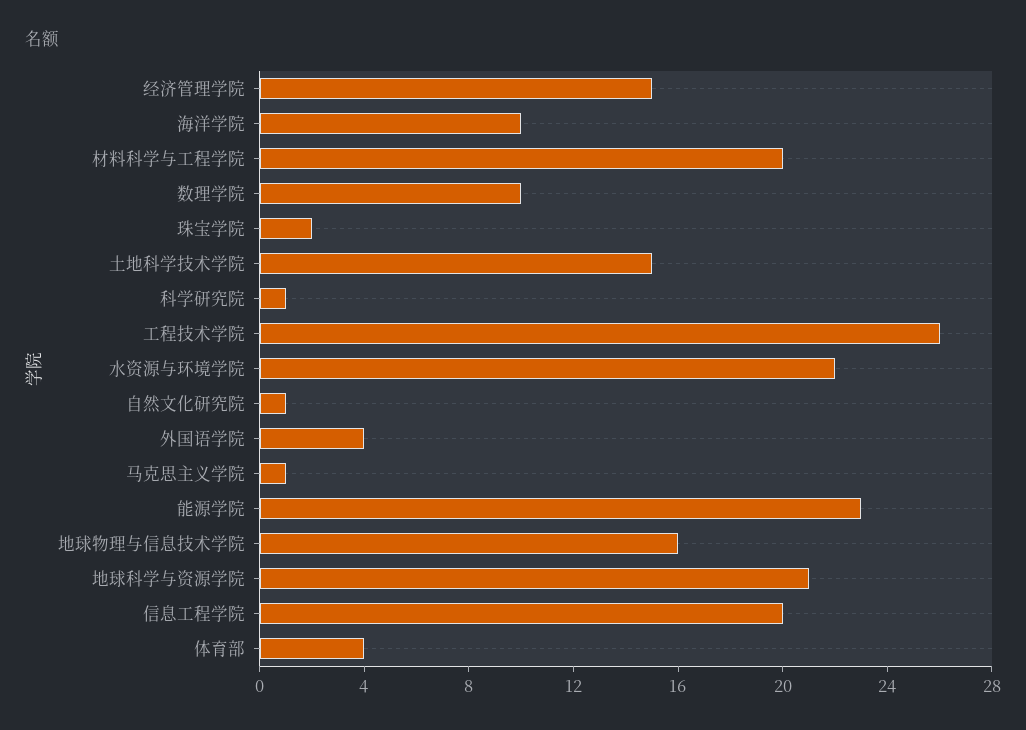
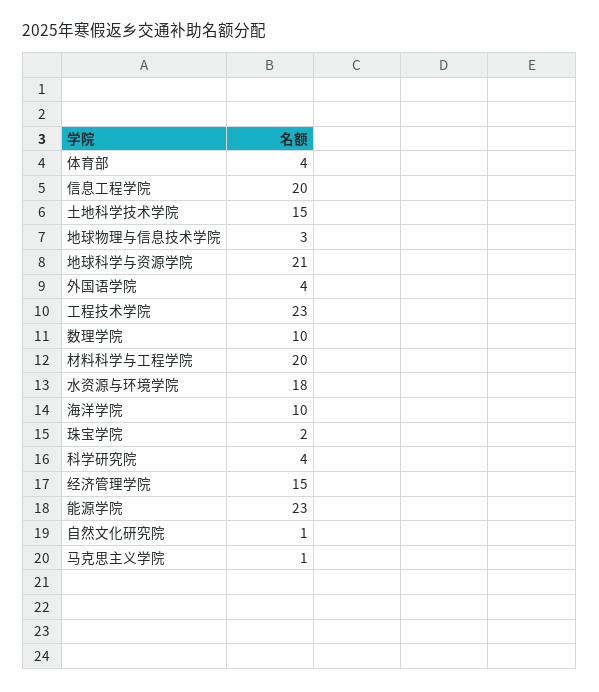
科学研究院: 1 -> 4
工程技术学院: 26 -> 23
水资源与环境学院: 22 -> 18
地球物理与信息技术学院: 16 -> 3

